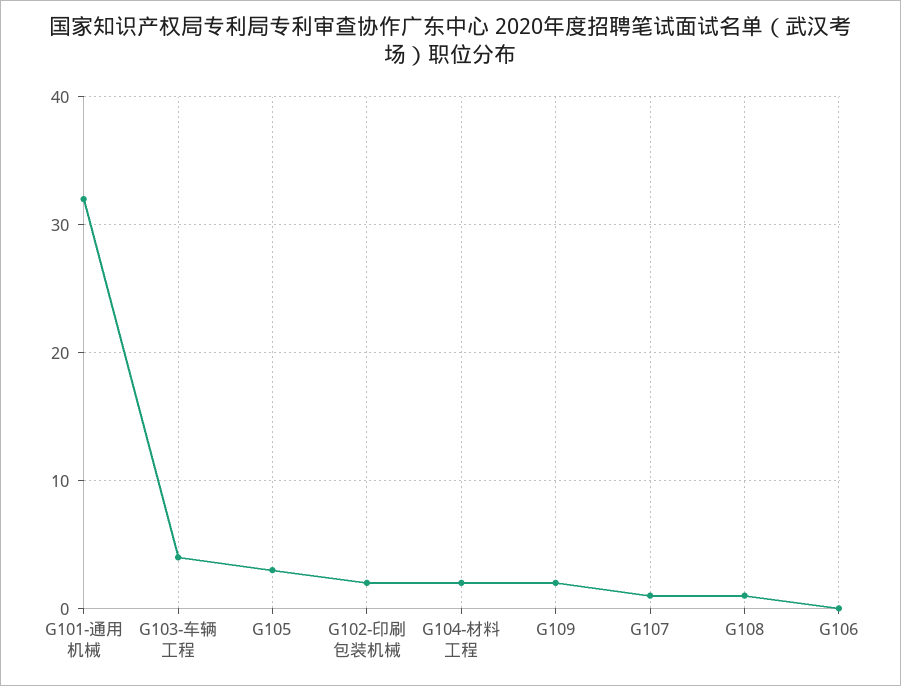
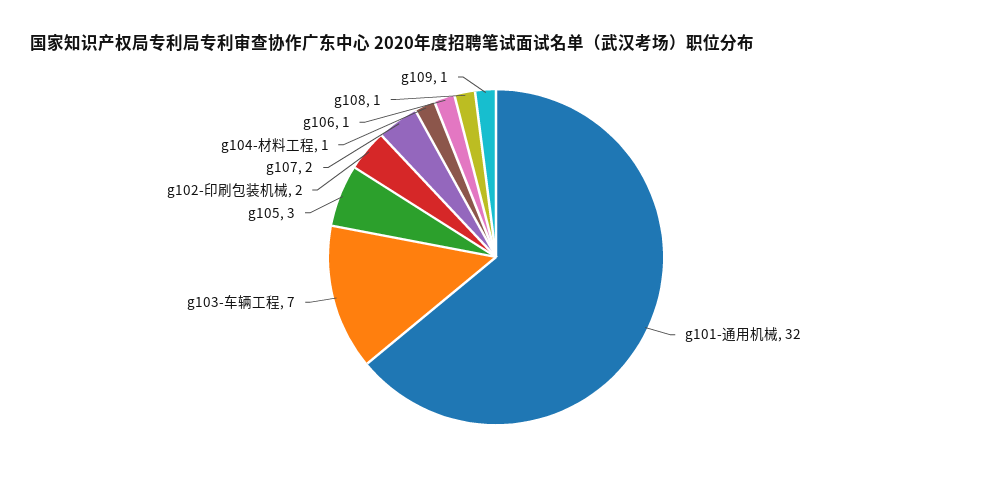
G103-车辆工程: 4 -> 7
G104-材料工程: 2 -> 1
G109: 2 -> 1
G107: 1 -> 2
G106: 0 -> 1

